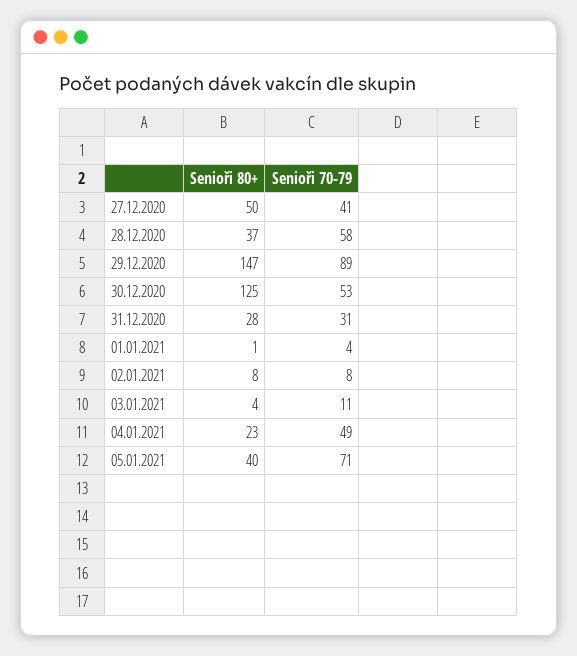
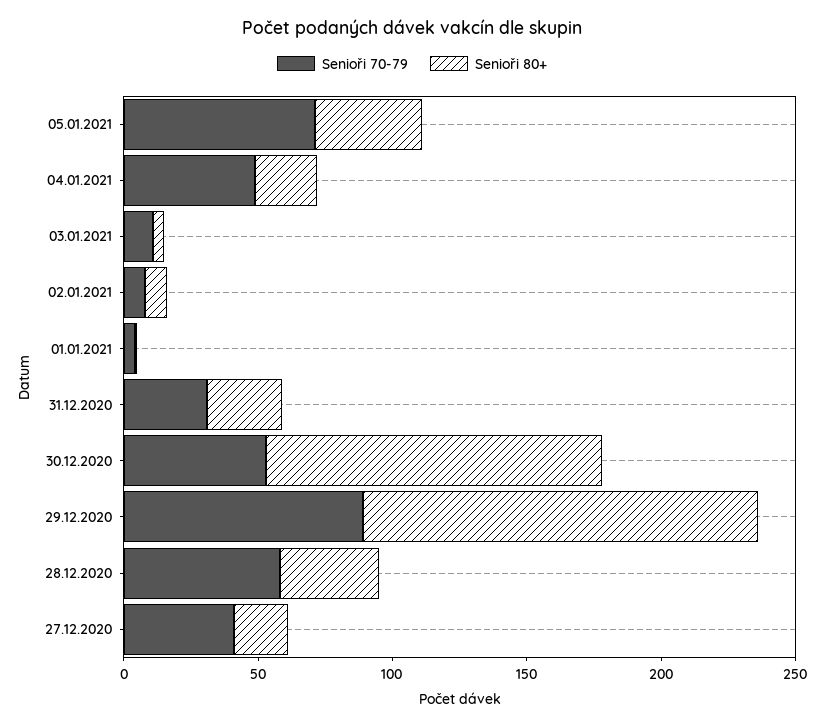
Senioři 80+, 27.12.2020: 50 -> 20

